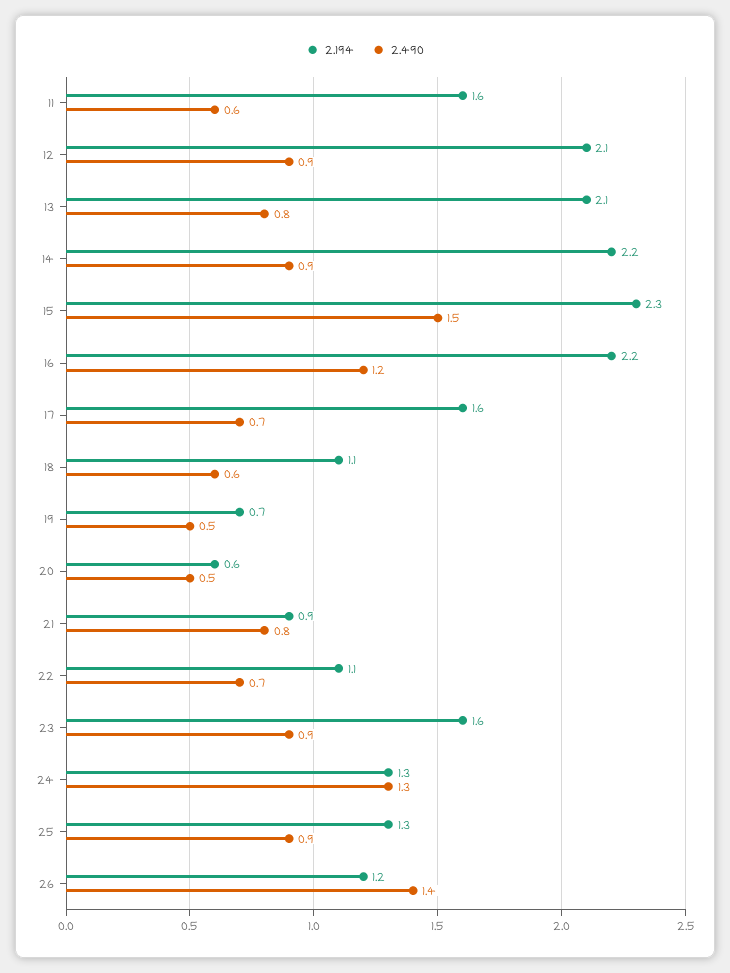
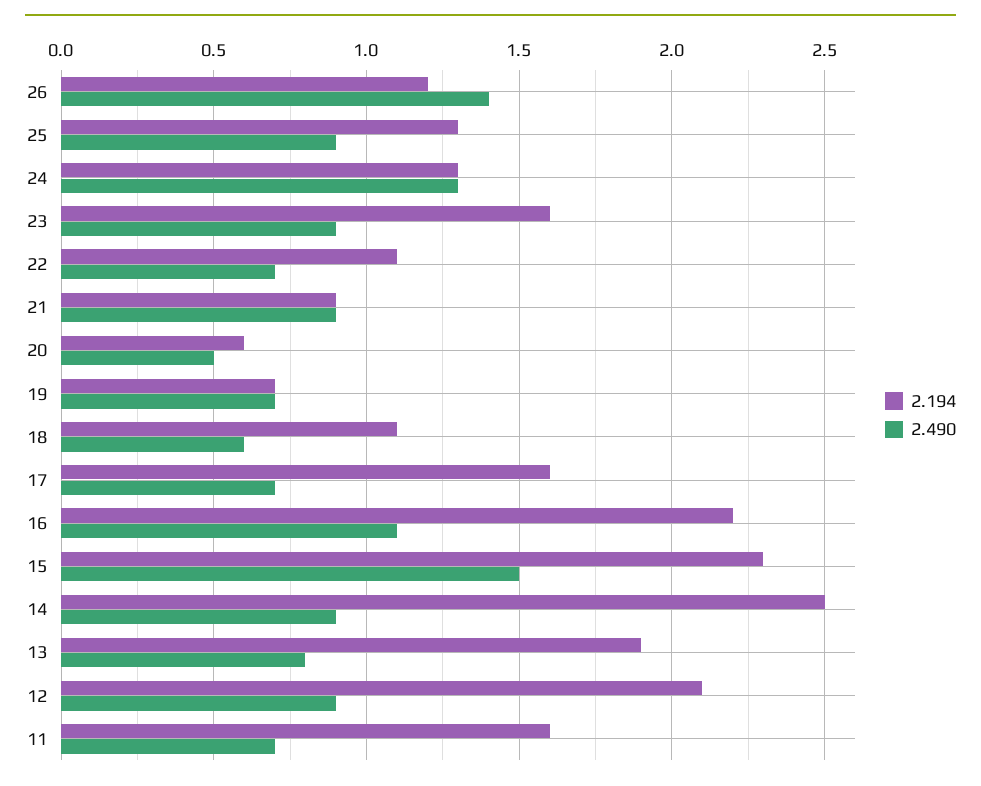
2.490, 11: 0.6 -> 0.7
2.194, 13: 2.1 -> 1.9
2.194, 14: 2.2 -> 2.5
2.490, 16: 1.2 -> 1.1
2.490, 19: 0.5 -> 0.7
2.490, 21: 0.8 -> 0.9

